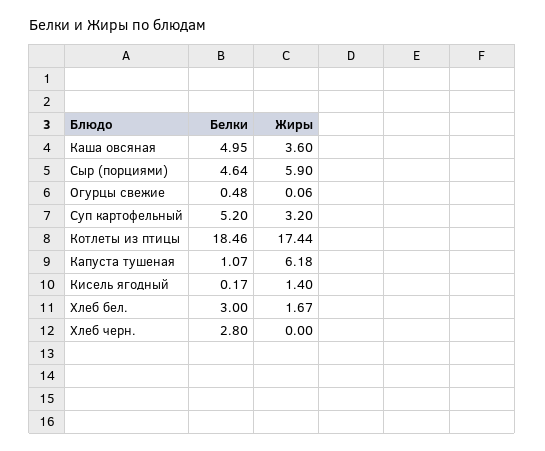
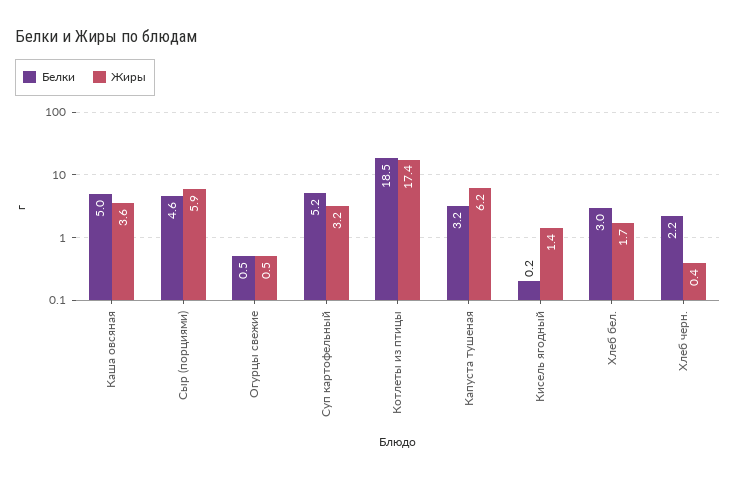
Жиры, Огурцы свежие: 0.06 -> 0.5
Белки, Капуста тушеная: 1.07 -> 3.2
Белки, Хлеб черн.: 2.8 -> 2.2
Жиры, Хлеб черн.: 0 -> 0.4

